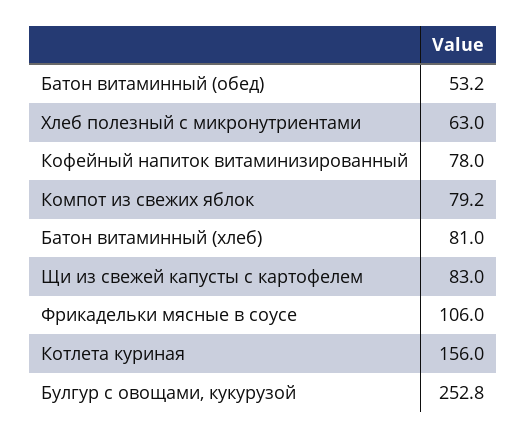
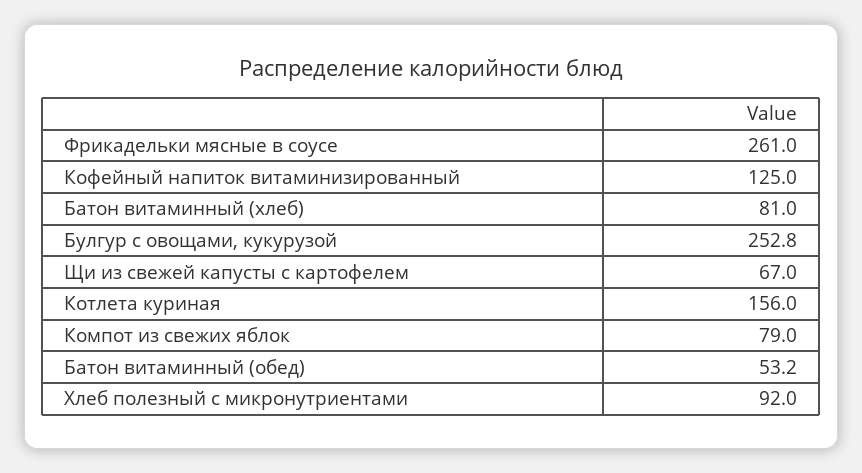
Хлеб полезный с микронутриентами: 63 -> 92
Кофейный напиток витаминизированный: 78 -> 125
Компот из свежих яблок: 79.2 -> 79
Щи из свежей капусты с картофелем: 83 -> 67
Фрикадельки мясные в соусе: 106 -> 261

